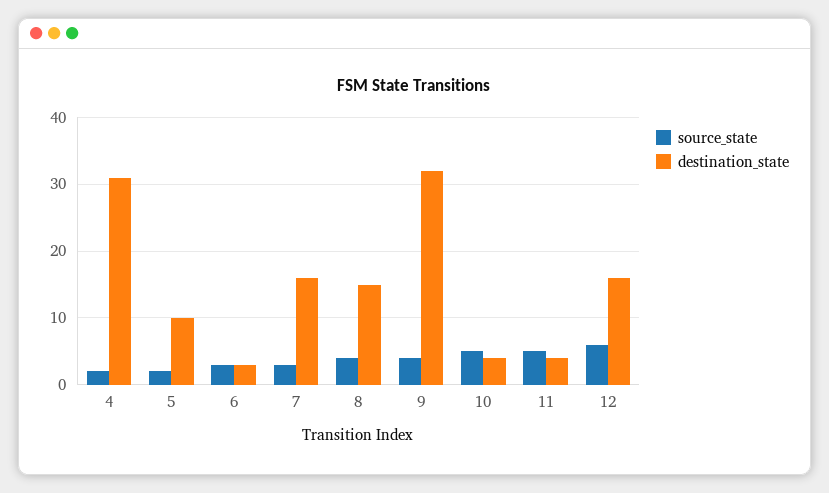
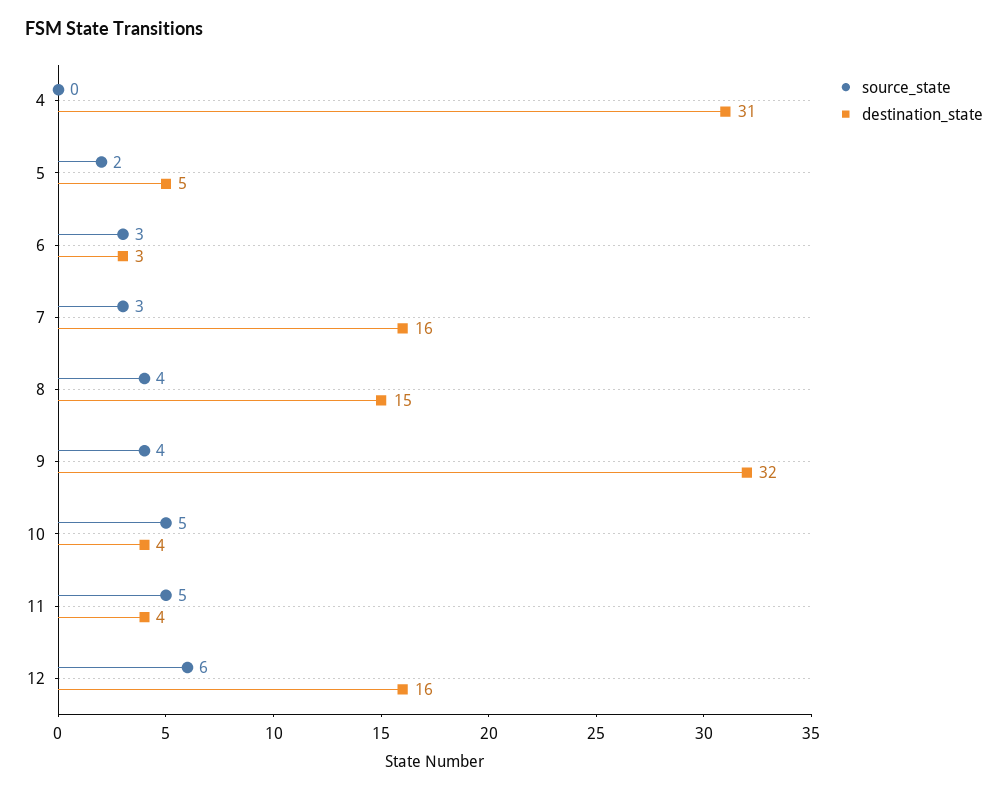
source_state, 4: 2 -> 0
destination_state, 5: 10 -> 5

